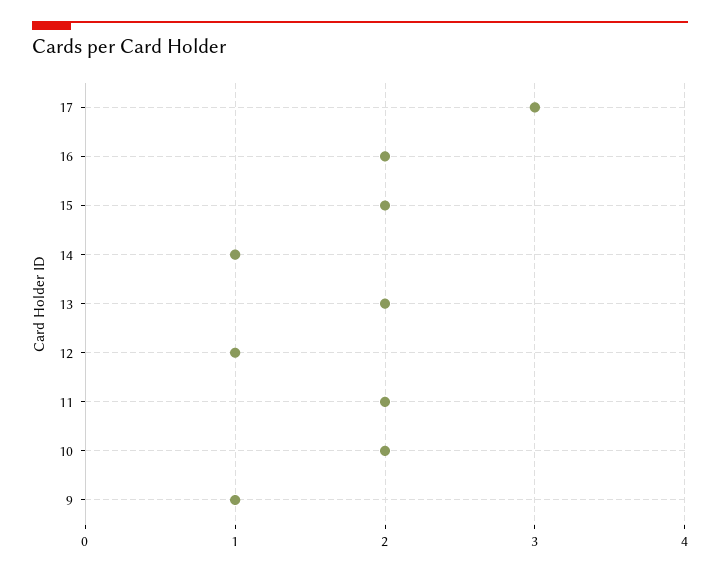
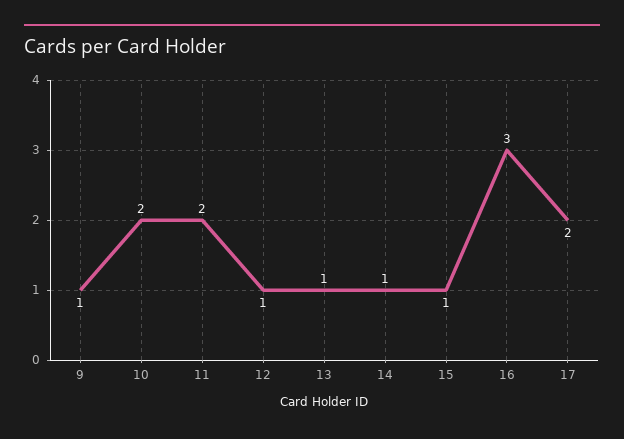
17: 3 -> 2
16: 2 -> 3
15: 2 -> 1
13: 2 -> 1

